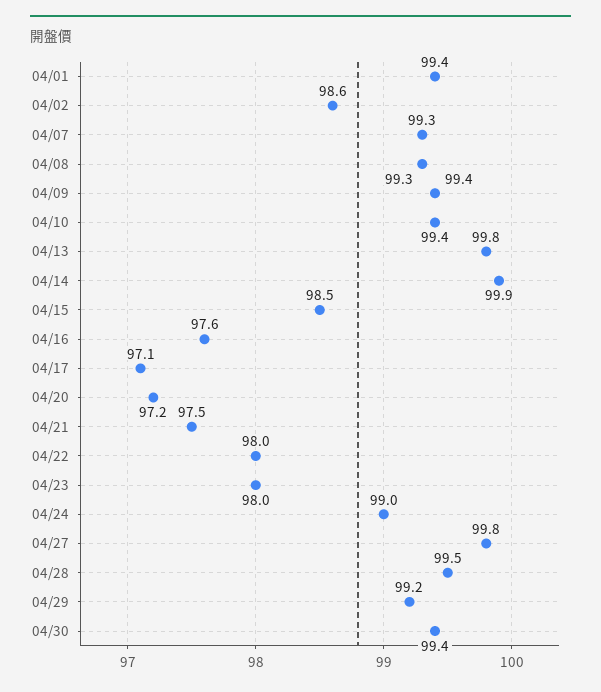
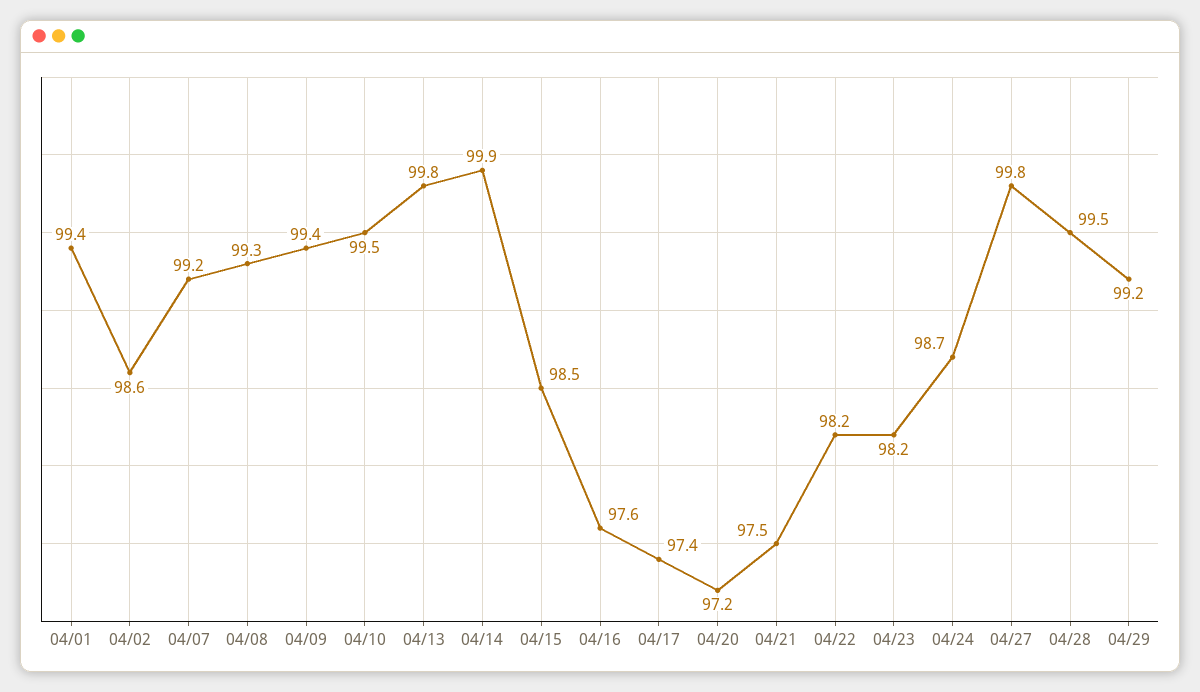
04/07: 99.3 -> 99.2
04/10: 99.4 -> 99.5
04/17: 97.1 -> 97.4
04/22: 98 -> 98.2
04/23: 98 -> 98.2
04/24: 99 -> 98.7
04/30: 99.4 -> none

